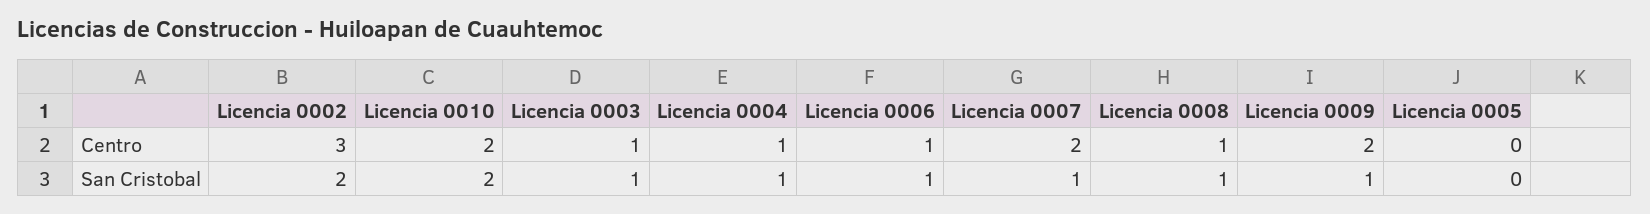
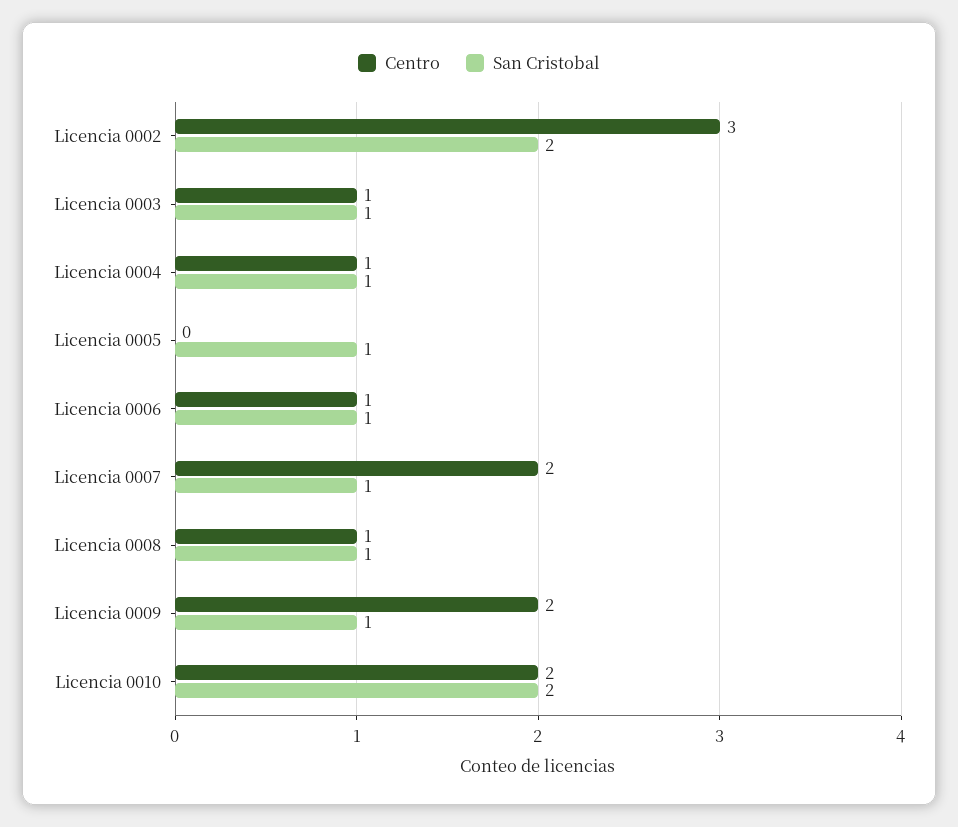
San Cristobal, Licencia 0005: 0 -> 1

